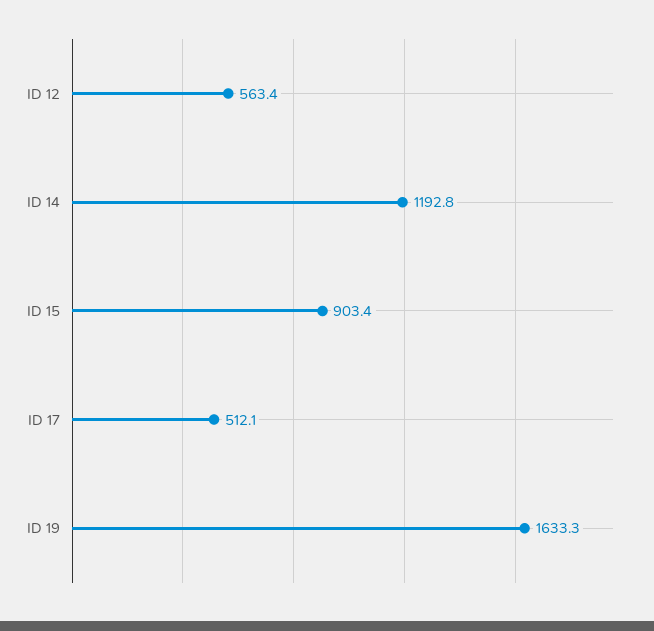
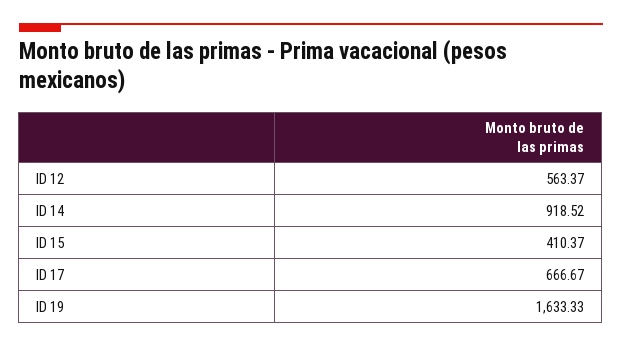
ID 14: 1192.8 -> 918.52
ID 15: 903.4 -> 410.37
ID 17: 512.1 -> 666.67

